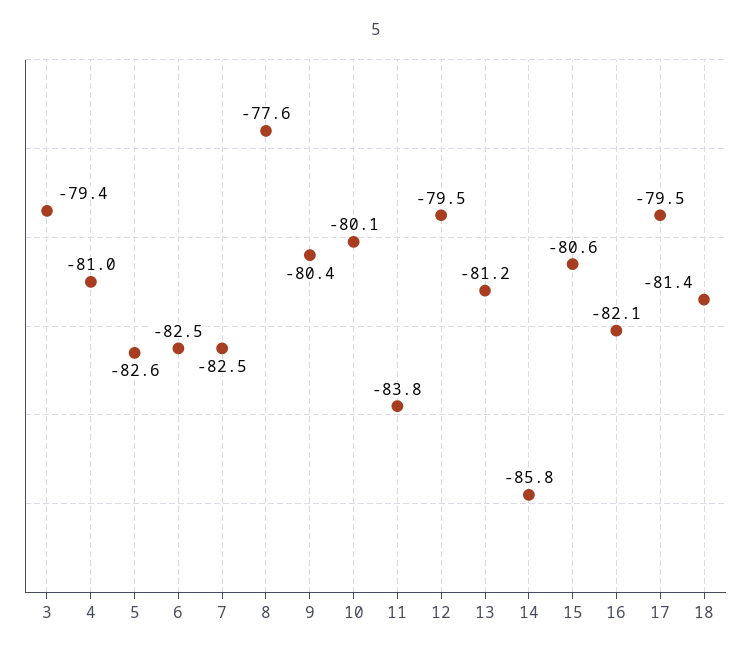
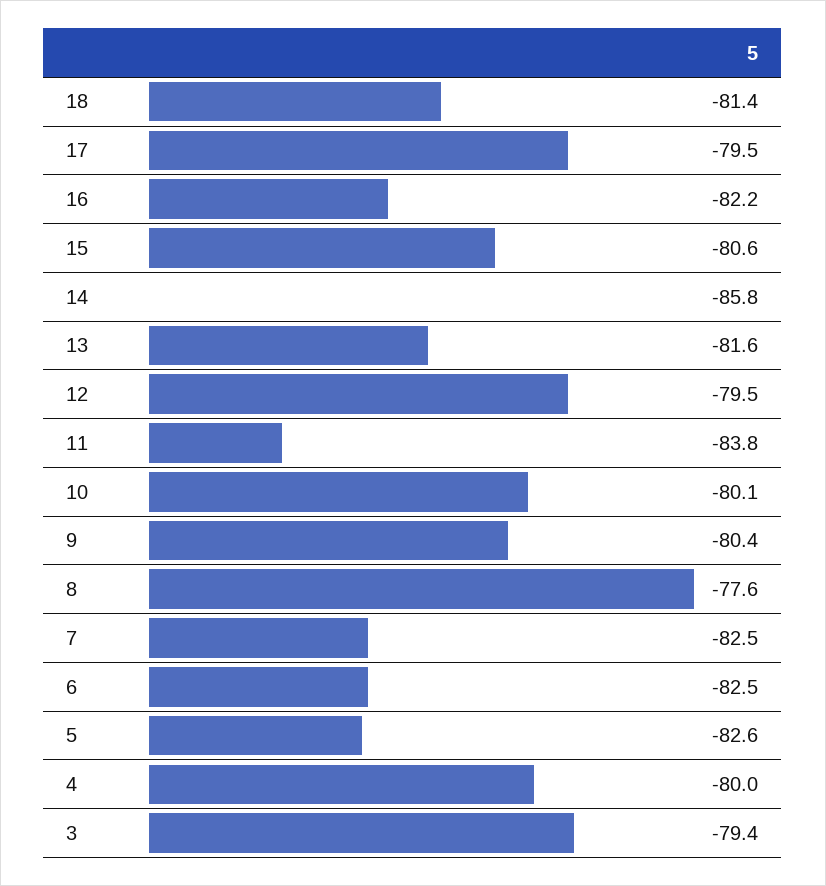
4: -81 -> -80
13: -81.2 -> -81.6
16: -82.1 -> -82.2

